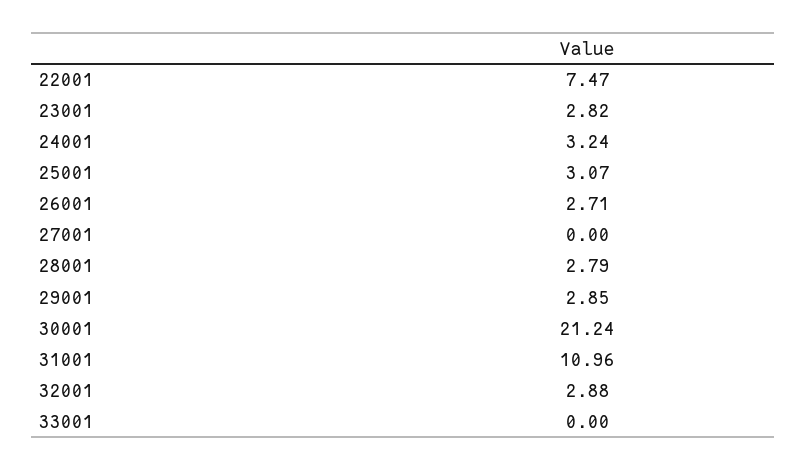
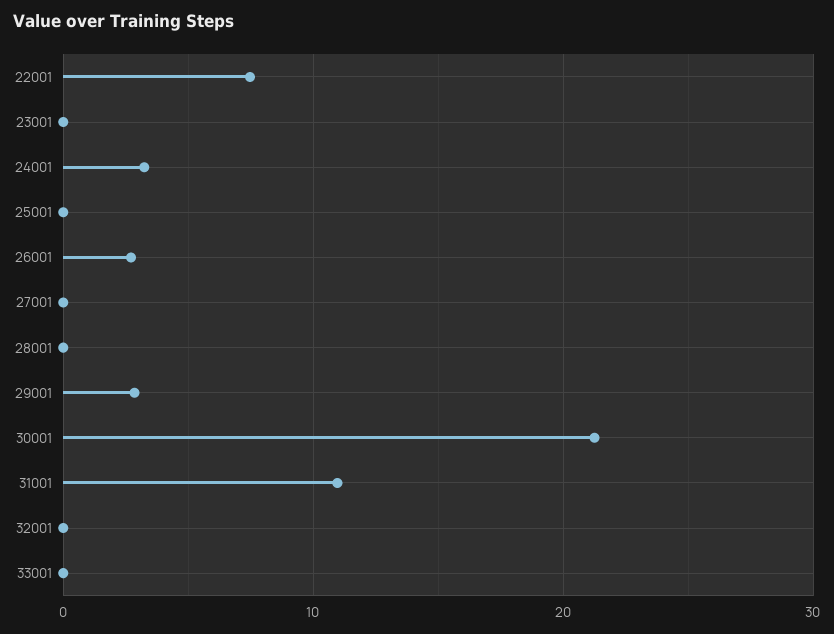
23001: 2.82 -> 0
25001: 3.07 -> 0
28001: 2.79 -> 0
32001: 2.88 -> 0

